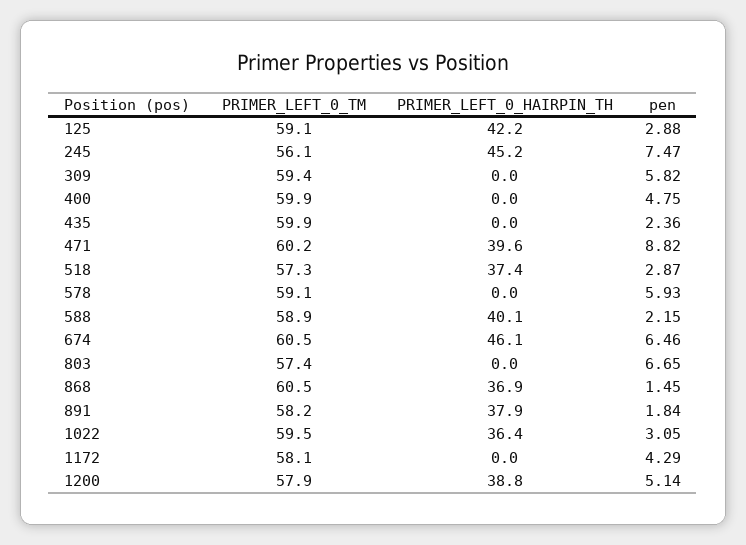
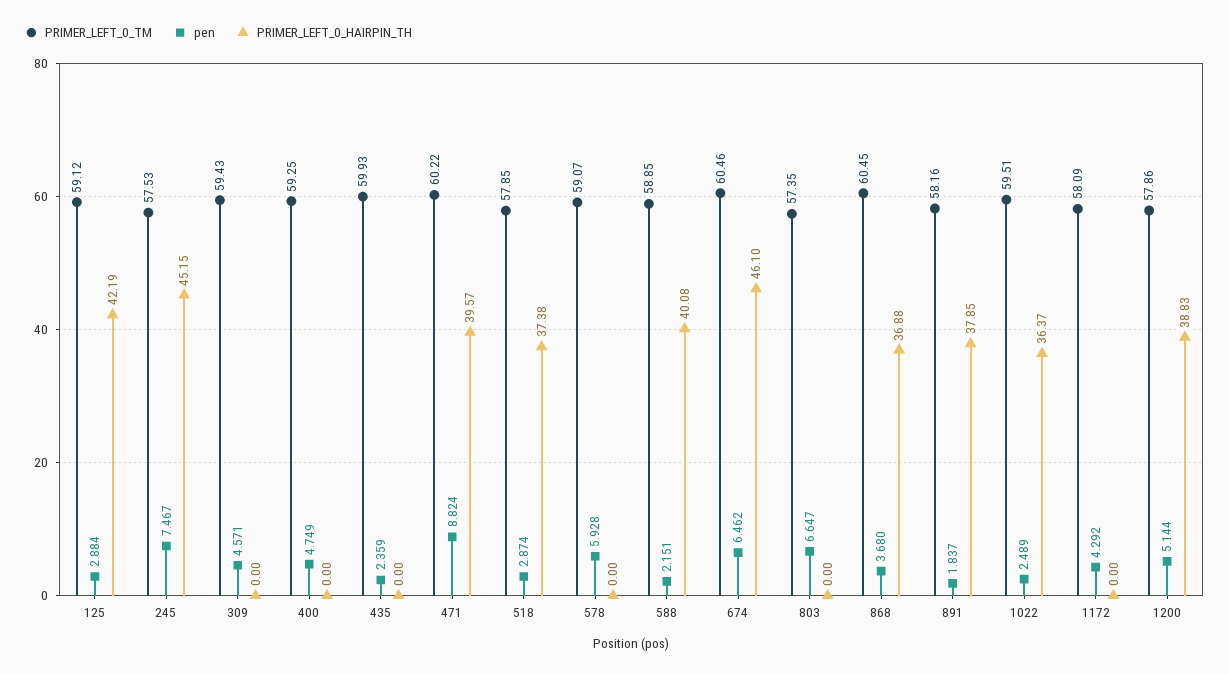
PRIMER_LEFT_0_TM, 245: 56.1 -> 57.53
pen, 309: 5.82 -> 4.571
PRIMER_LEFT_0_TM, 400: 59.9 -> 59.25
PRIMER_LEFT_0_TM, 518: 57.3 -> 57.85
pen, 868: 1.45 -> 3.68
pen, 1022: 3.05 -> 2.489

